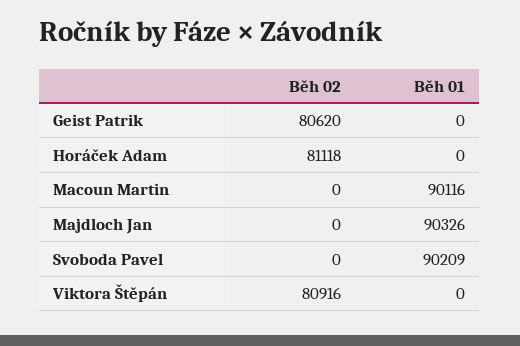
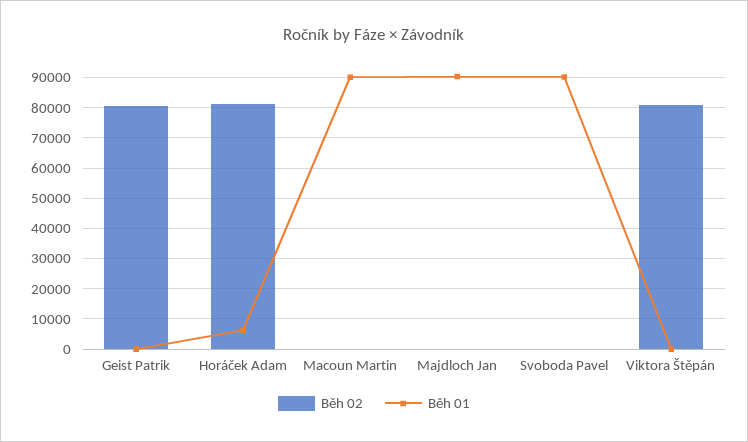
Běh 01, Horáček Adam: 0 -> 6000

